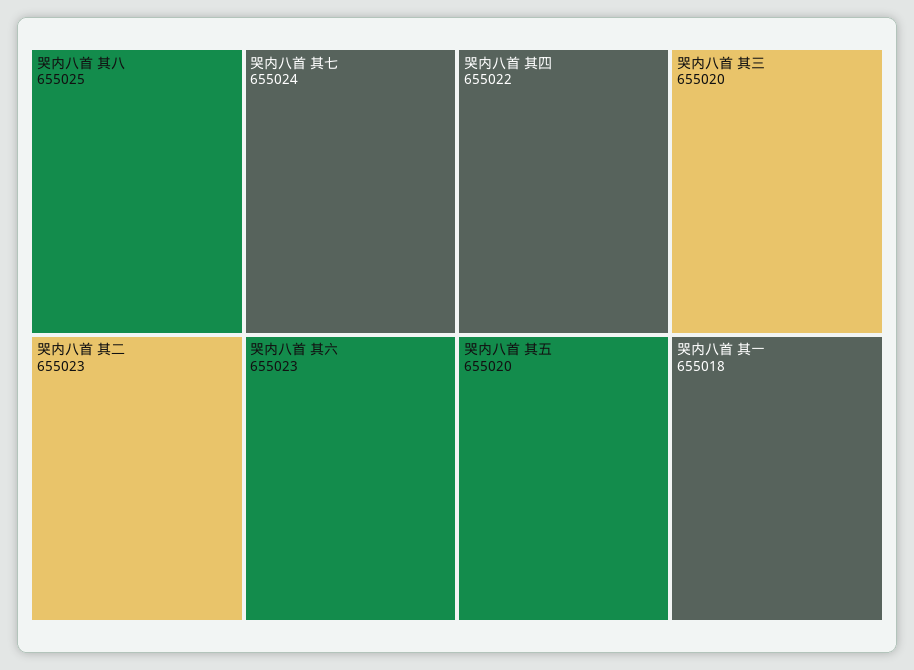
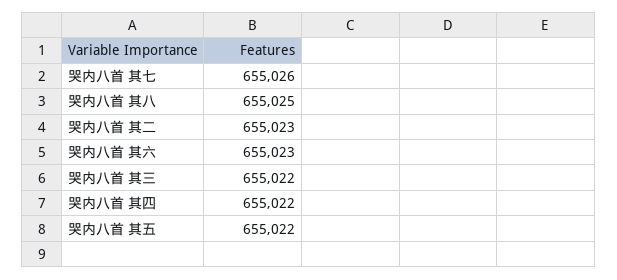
哭内八首 其七: 655024 -> 655026
哭内八首 其三: 655020 -> 655022
哭内八首 其五: 655020 -> 655022
哭内八首 其一: 655018 -> none

